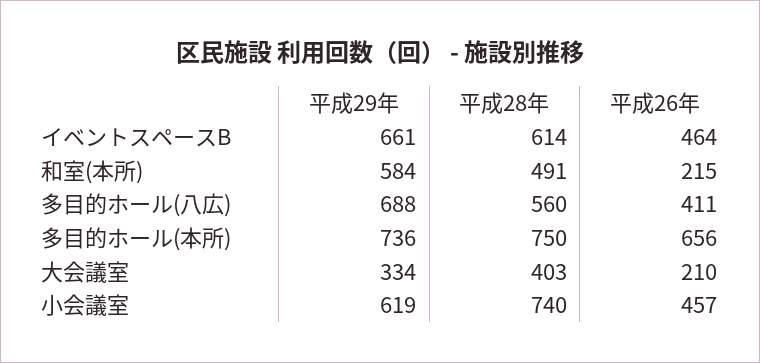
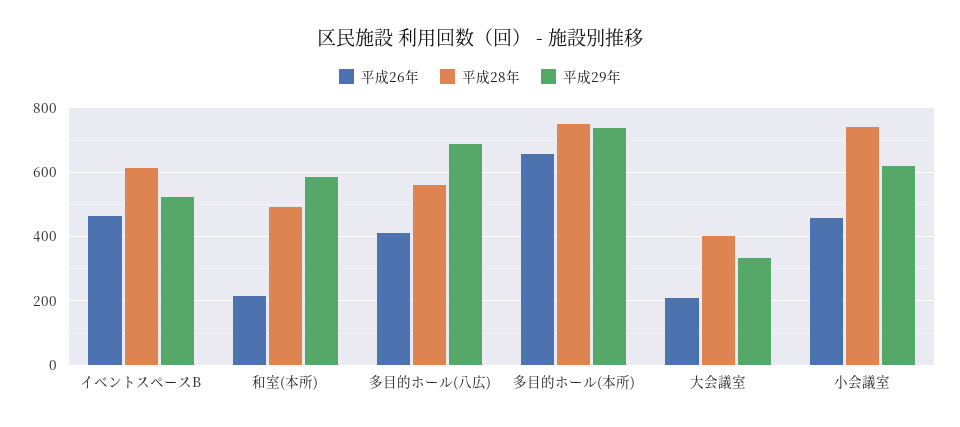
平成29年, イベントスペースB: 661 -> 520

